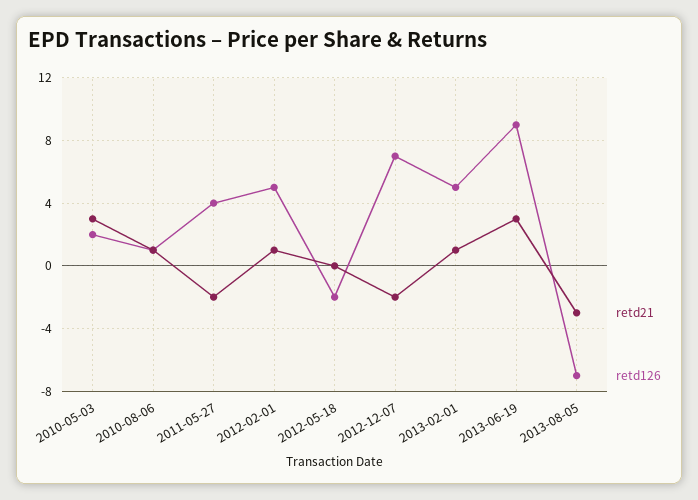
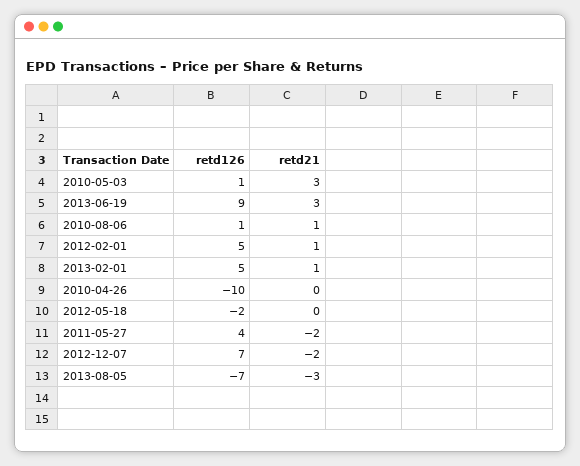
retd126, 2010-05-03: 2 -> 1
retd126, 2010-04-26: none -> -10
retd21, 2010-04-26: none -> 0

